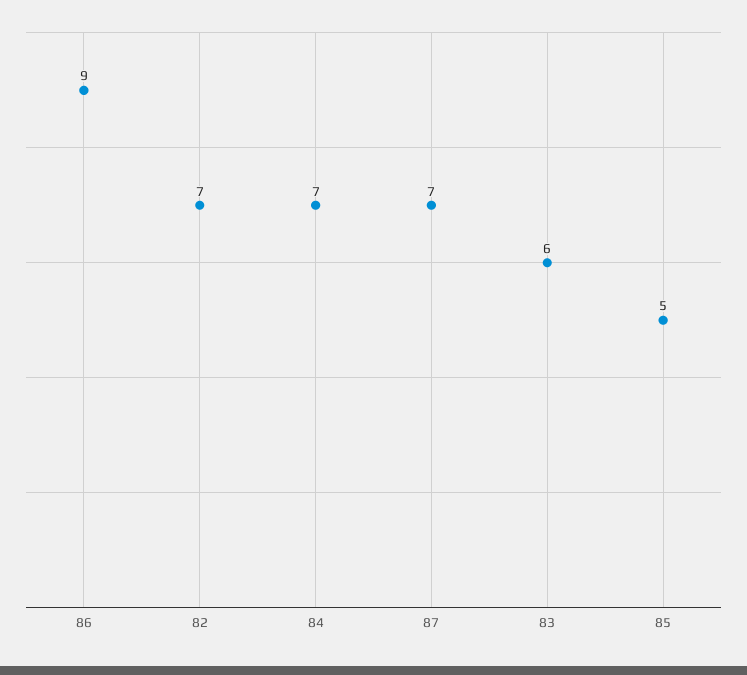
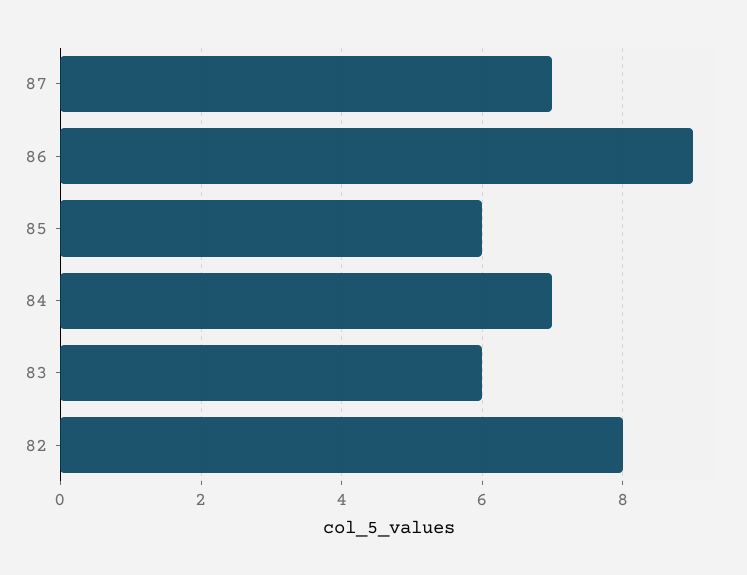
82: 7 -> 8
85: 5 -> 6

